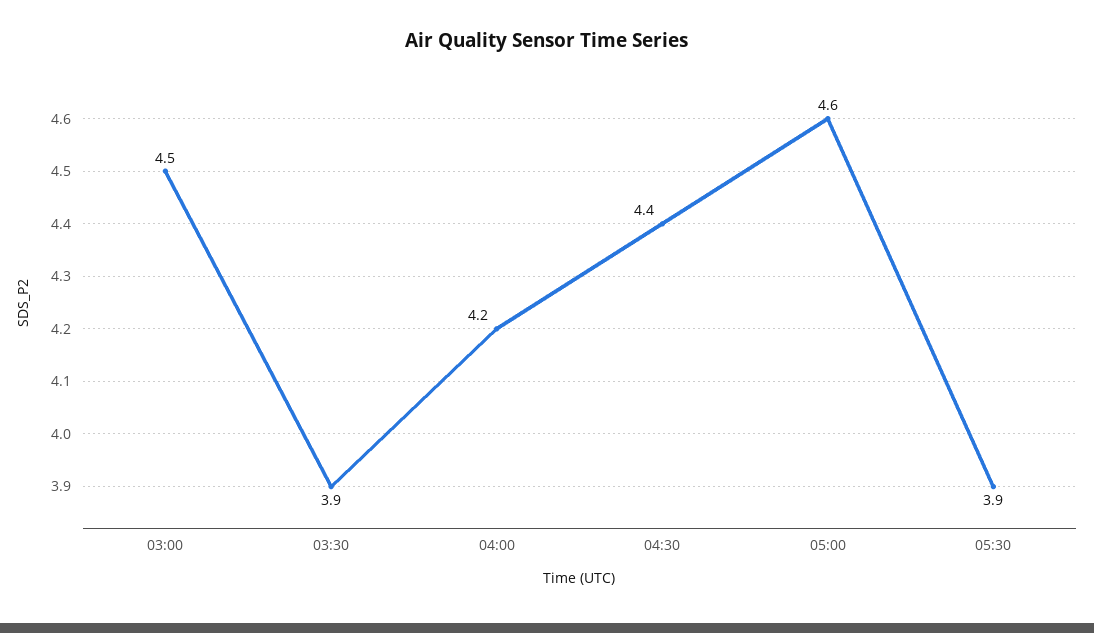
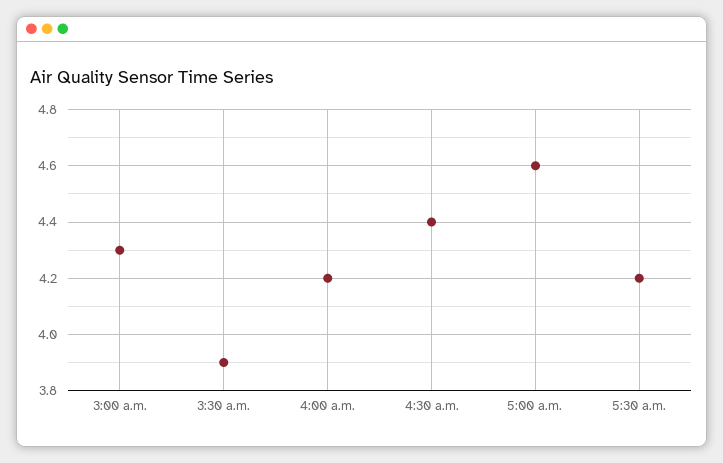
03:00: 4.5 -> 4.3
05:30: 3.9 -> 4.2

